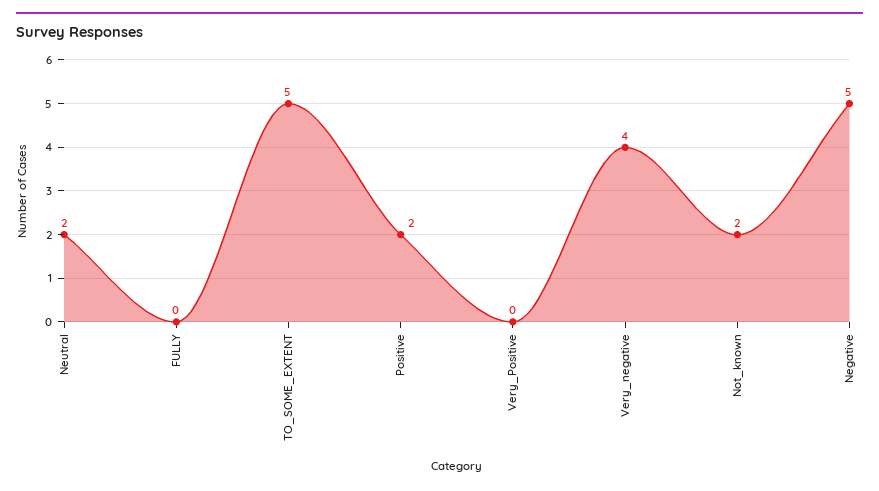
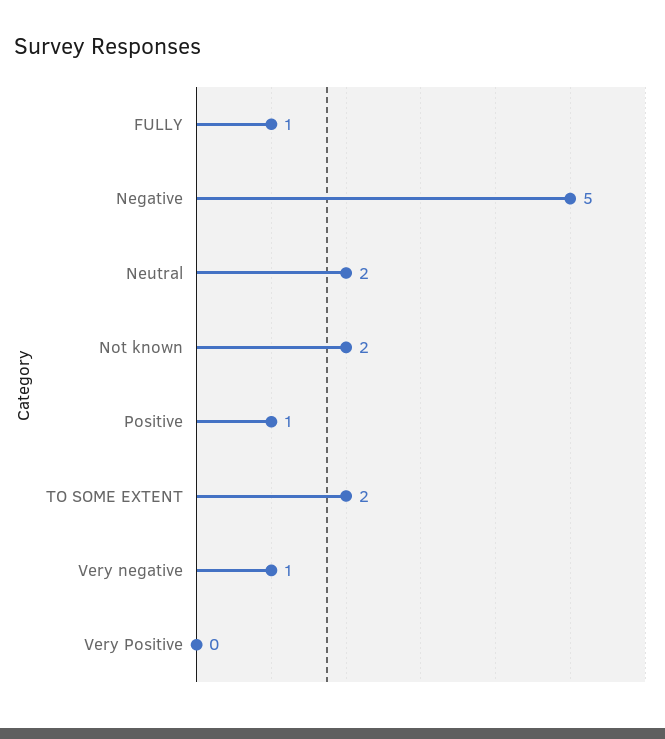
FULLY: 0 -> 1
TO_SOME_EXTENT: 5 -> 2
Positive: 2 -> 1
Very_negative: 4 -> 1

